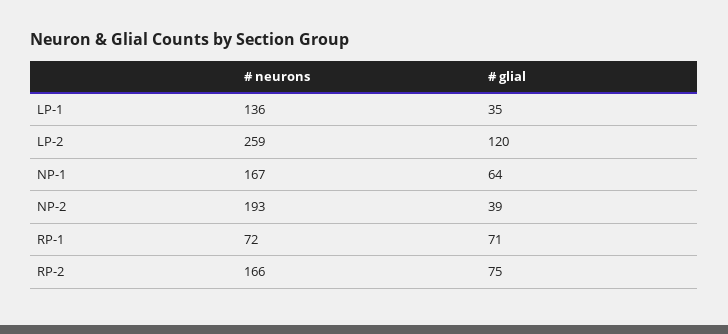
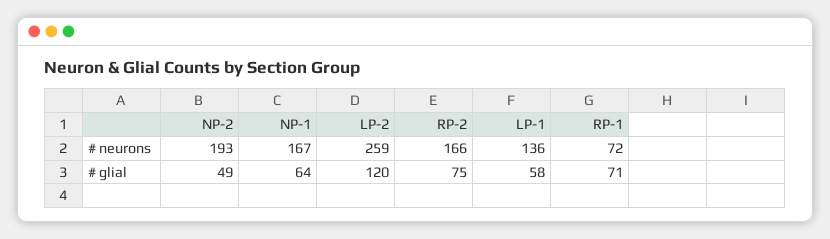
# glial, LP-1: 35 -> 58
# glial, NP-2: 39 -> 49

